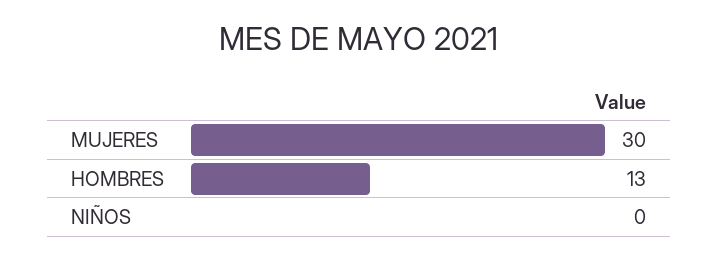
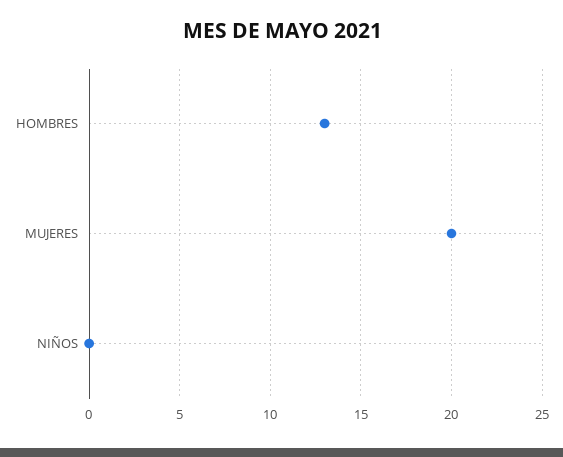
MUJERES: 30 -> 20

